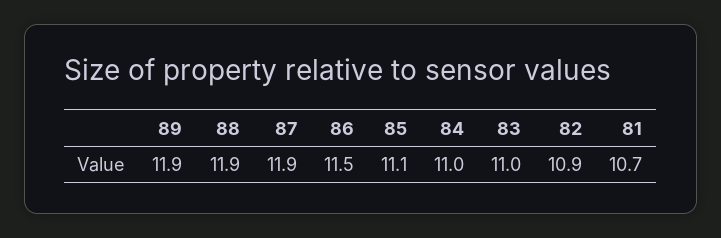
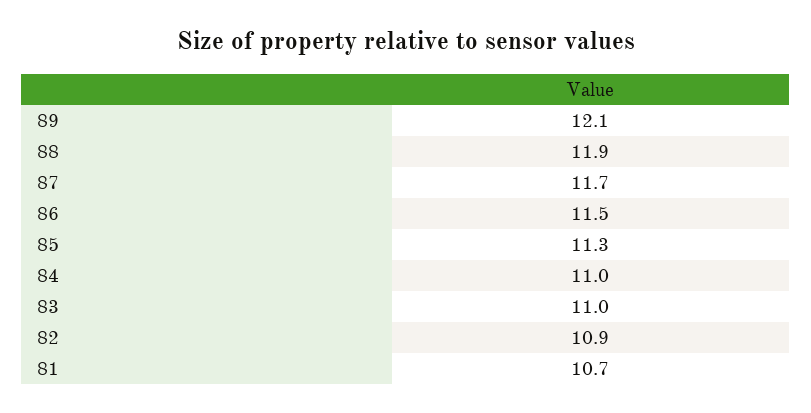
89: 11.9 -> 12.1
87: 11.9 -> 11.7
85: 11.1 -> 11.3

